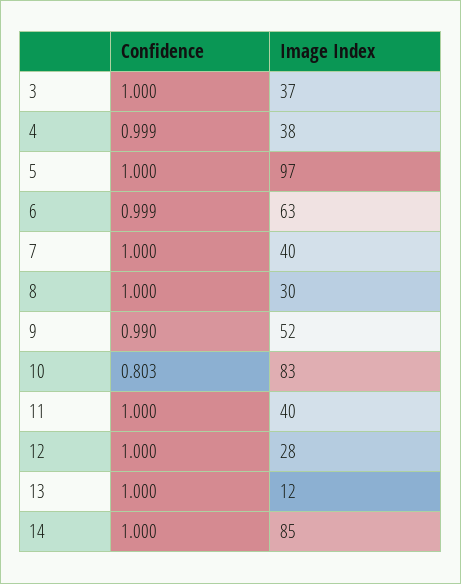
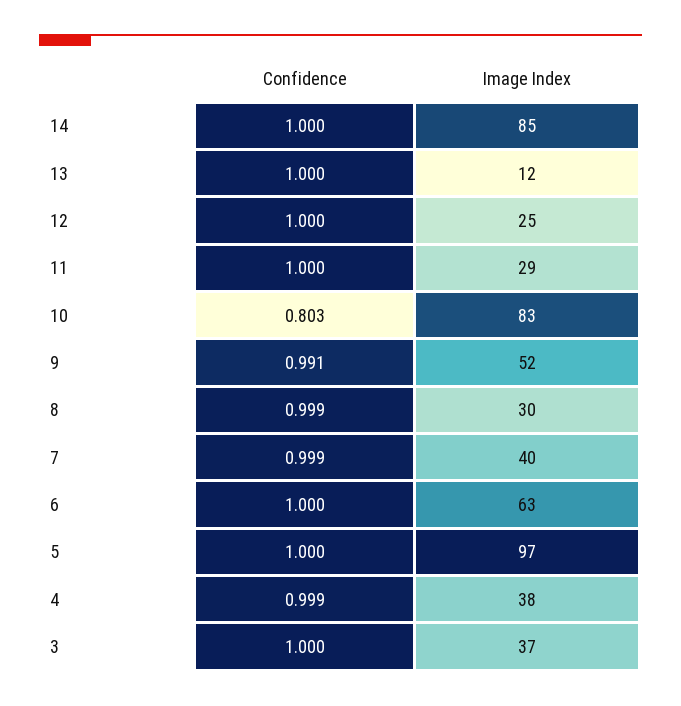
Confidence, 6: 0.999 -> 1
Confidence, 7: 1 -> 0.999
Confidence, 8: 1 -> 0.999
Confidence, 9: 0.99 -> 0.991
Image Index, 11: 40 -> 29
Image Index, 12: 28 -> 25

